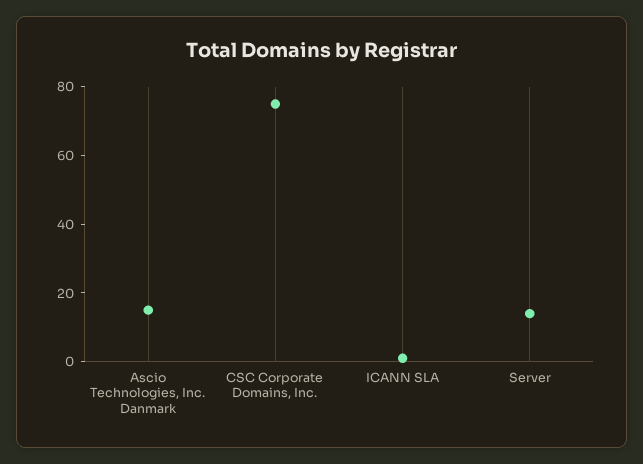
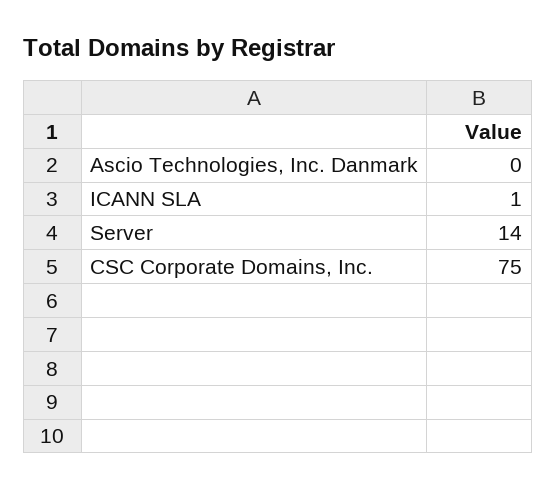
Ascio Technologies, Inc. Danmark: 15 -> 0

